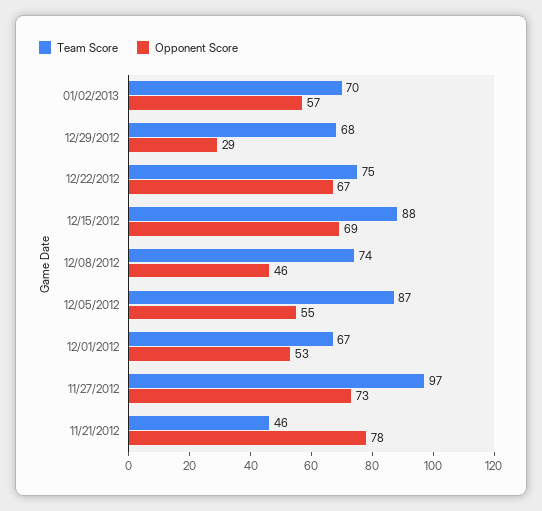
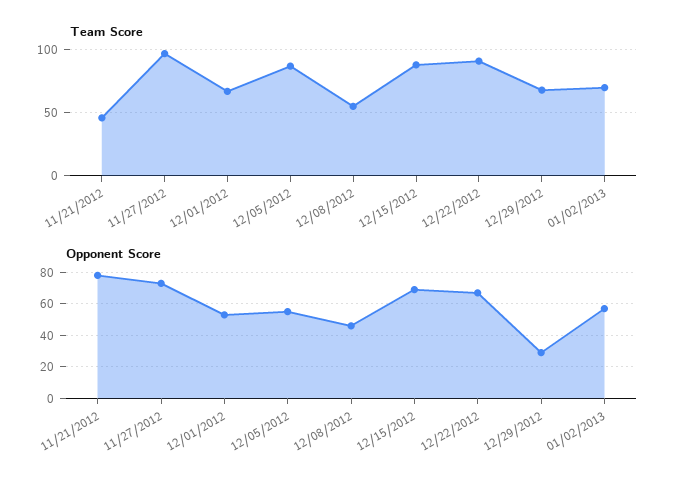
Team Score, 12/22/2012: 75 -> 90
Team Score, 12/08/2012: 74 -> 55

